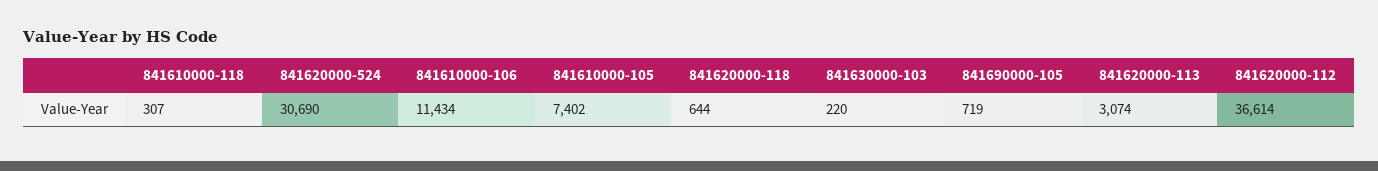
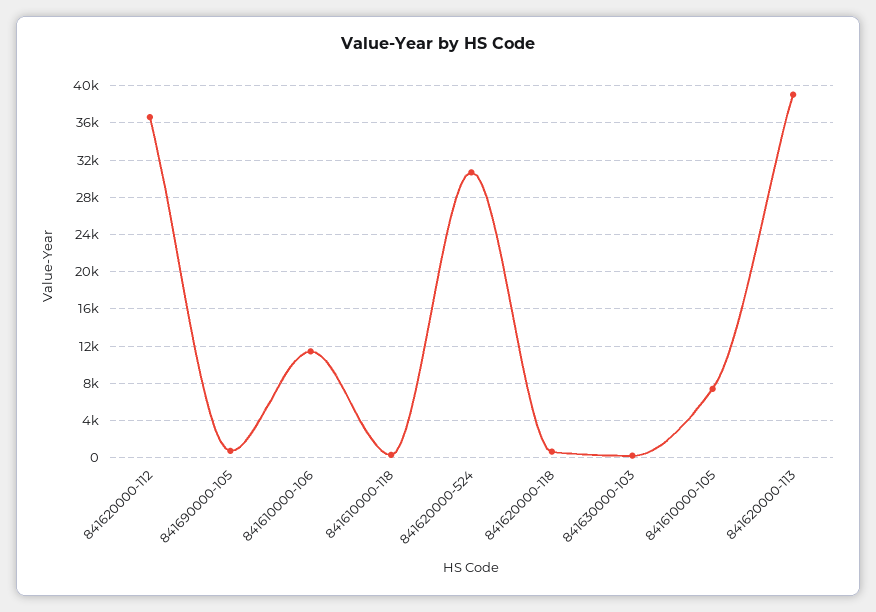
841620000-113: 3074 -> 39000

